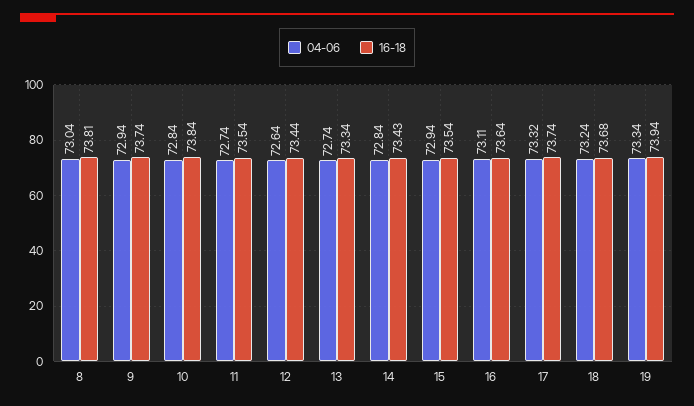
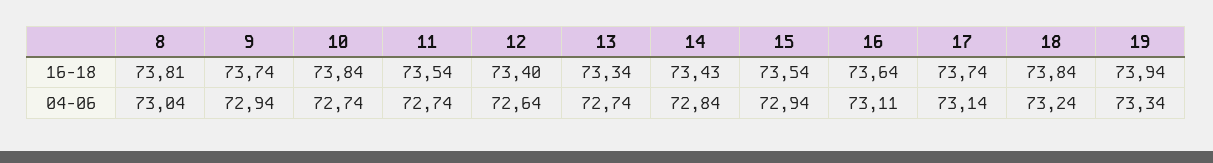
04-06, 10: 72.84 -> 72.74
16-18, 12: 73.44 -> 73.4
04-06, 17: 73.32 -> 73.14
16-18, 18: 73.68 -> 73.84

